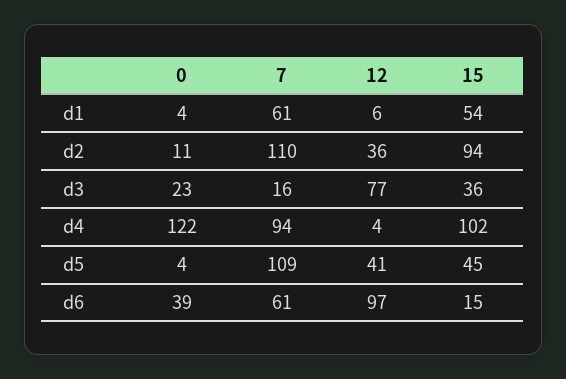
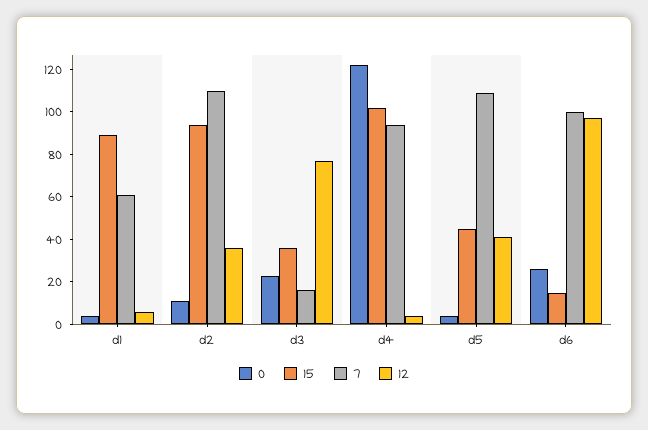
15, d1: 54 -> 90
0, d6: 39 -> 25
7, d6: 61 -> 100

